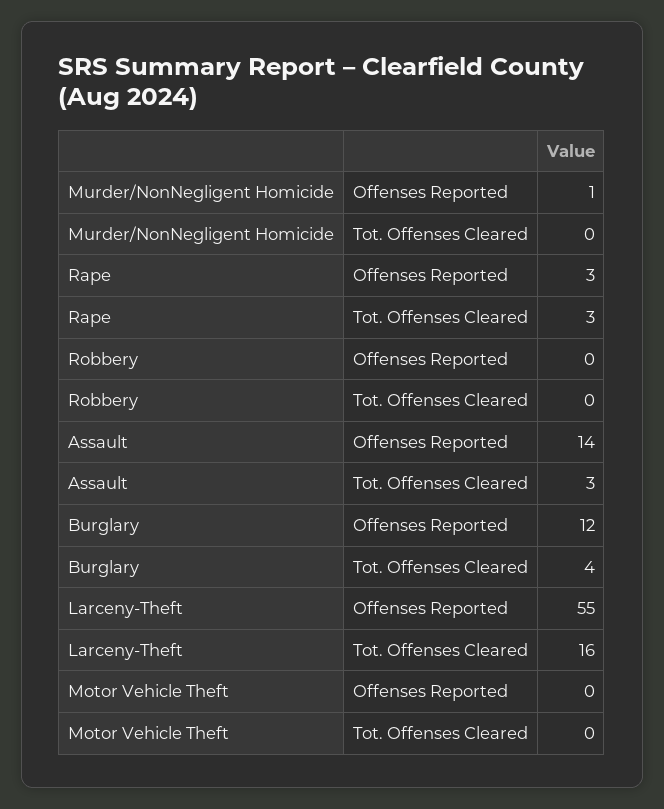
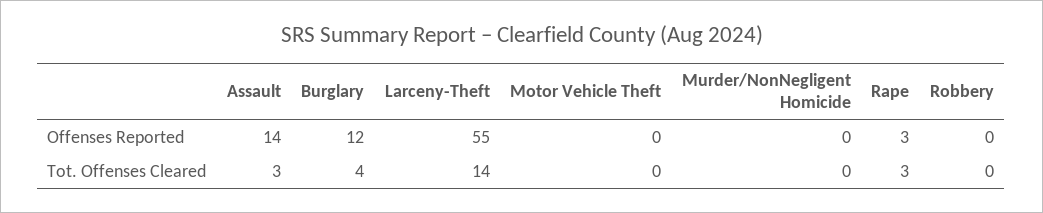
Murder/NonNegligent Homicide, Offenses Reported: 1 -> 0
Larceny-Theft, Tot. Offenses Cleared: 16 -> 14

